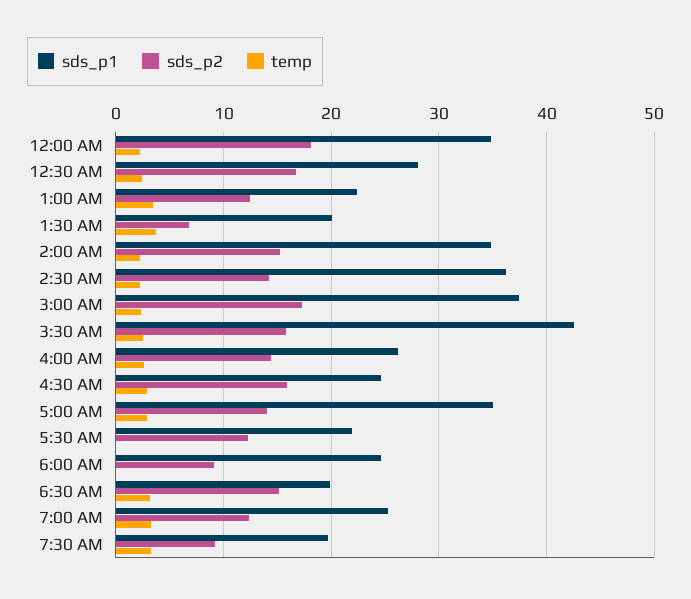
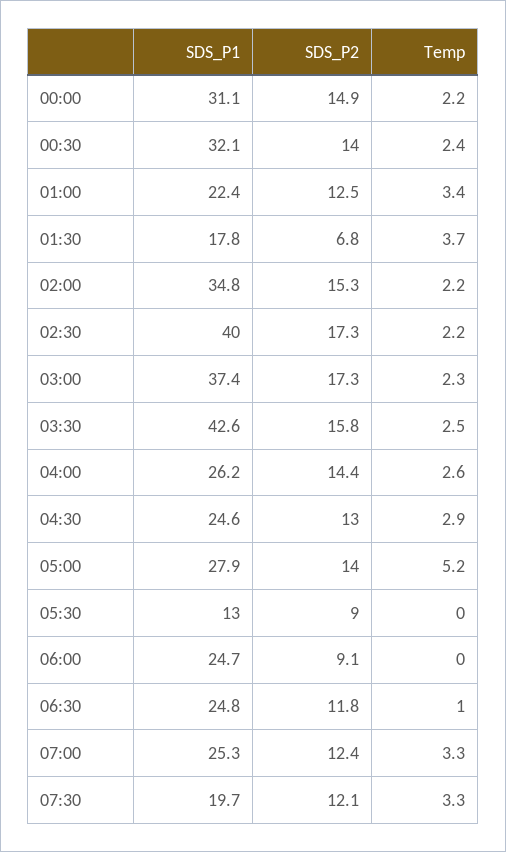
sds_p1, 12:00 AM: 35 -> 31.1
sds_p2, 12:00 AM: 18 -> 14.9
sds_p1, 12:30 AM: 28 -> 32.1
sds_p2, 12:30 AM: 17 -> 14
sds_p1, 1:30 AM: 20 -> 17.8
sds_p1, 2:30 AM: 36 -> 40
sds_p2, 2:30 AM: 14 -> 17.3
sds_p2, 4:30 AM: 16 -> 13
sds_p1, 5:00 AM: 35 -> 27.9
temp, 5:00 AM: 3 -> 5.2
sds_p1, 5:30 AM: 22 -> 13
sds_p2, 5:30 AM: 12 -> 9
sds_p1, 6:30 AM: 20 -> 24.8
sds_p2, 6:30 AM: 15 -> 11.8
temp, 6:30 AM: 3 -> 1
sds_p2, 7:30 AM: 9 -> 12.1

